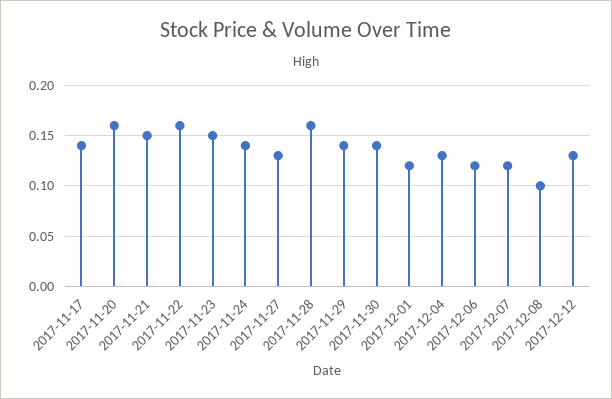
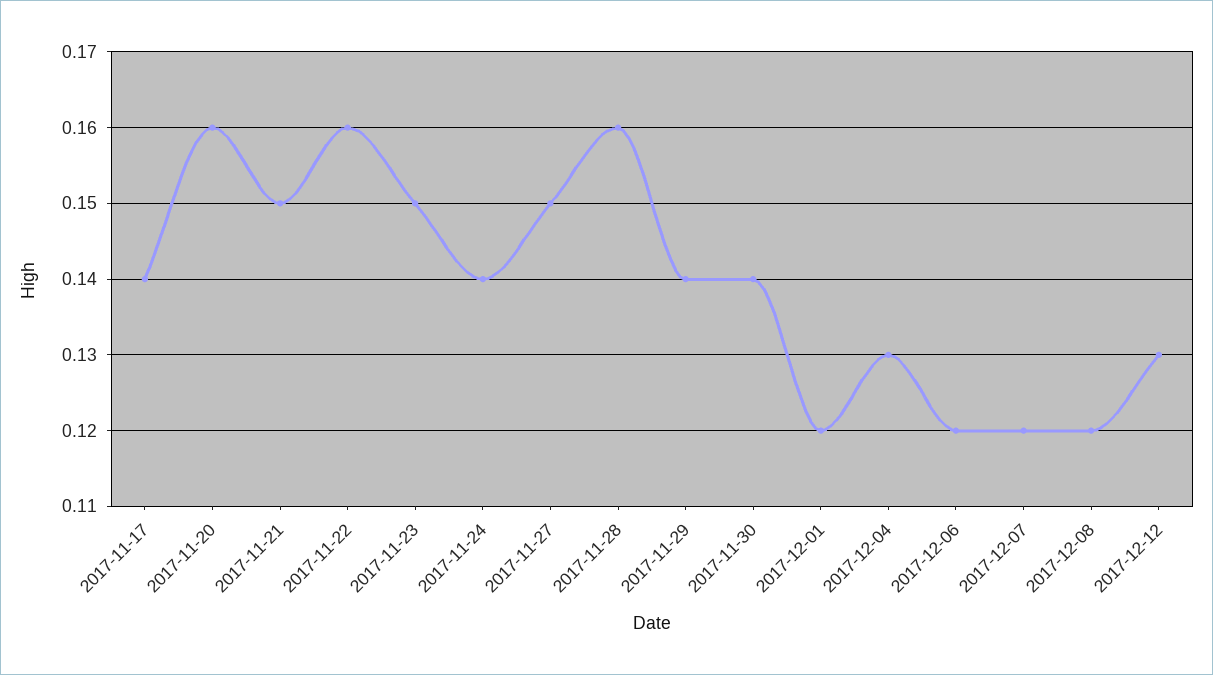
2017-11-27: 0.13 -> 0.15
2017-12-08: 0.1 -> 0.12

